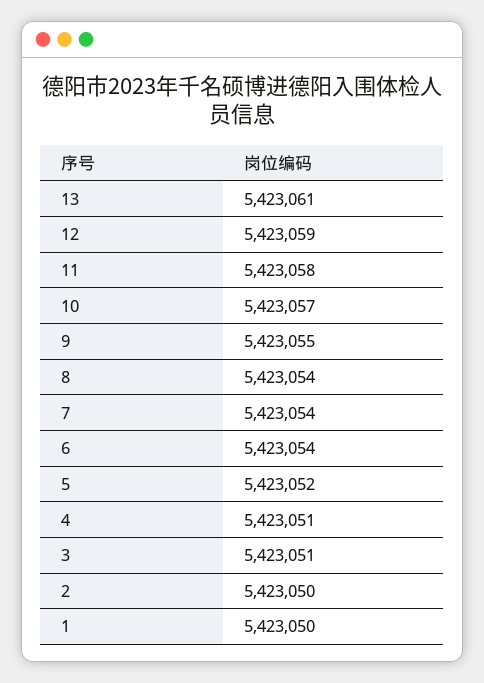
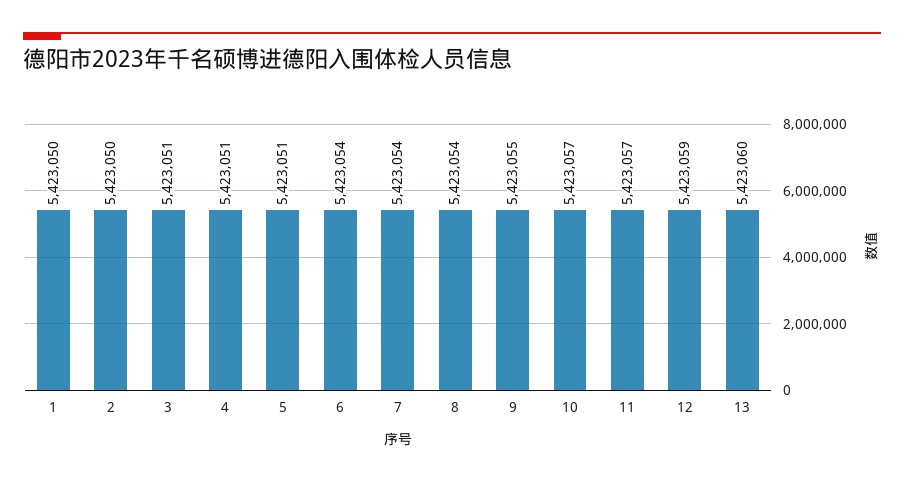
13: 5423061 -> 5423060
11: 5423058 -> 5423057
5: 5423052 -> 5423051

